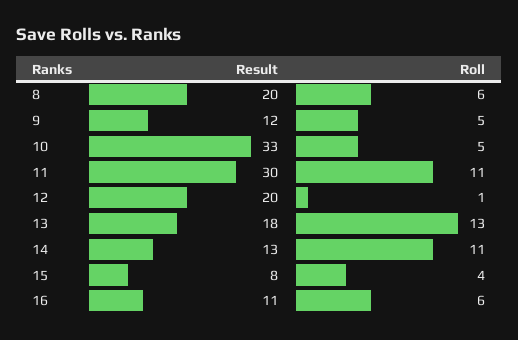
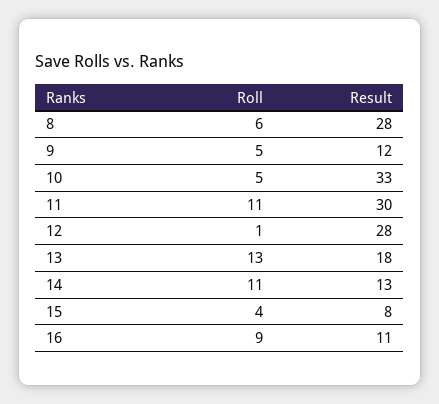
Result, 8: 20 -> 28
Result, 12: 20 -> 28
Roll, 16: 6 -> 9

